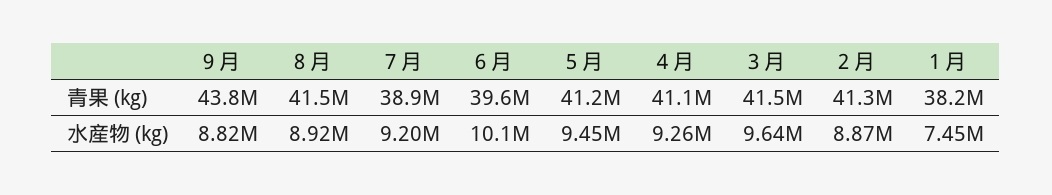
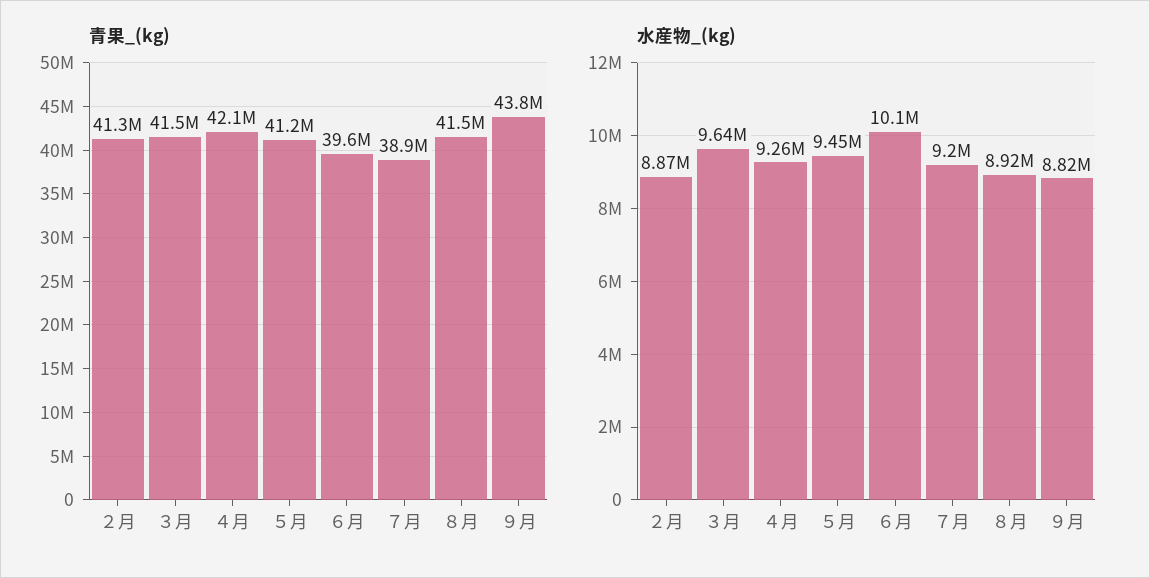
青果 (kg), ４月: 41100000 -> 42100000
青果 (kg), １月: 38200000 -> none
水産物 (kg), １月: 7450000 -> none

